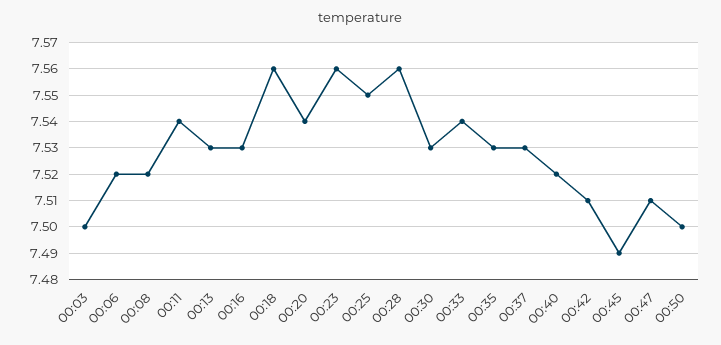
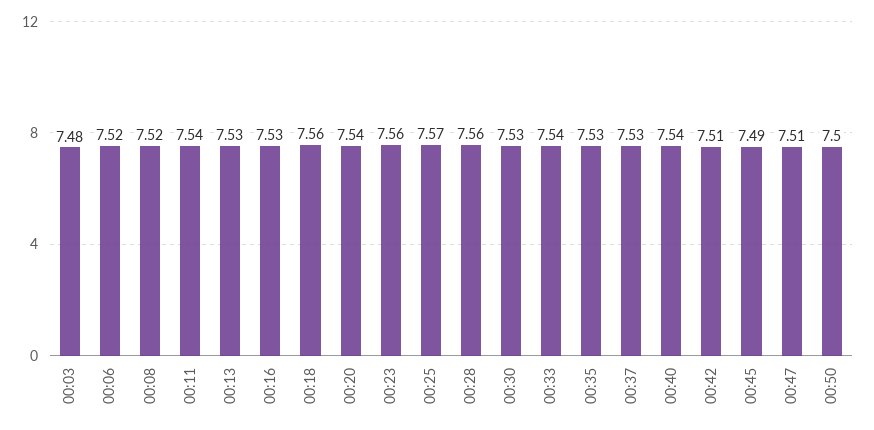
00:03: 7.5 -> 7.48
00:25: 7.55 -> 7.57
00:40: 7.52 -> 7.54

